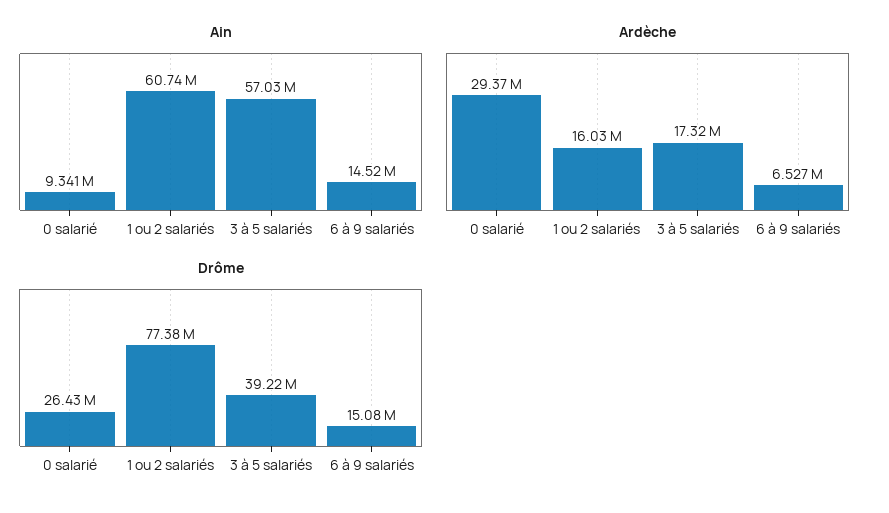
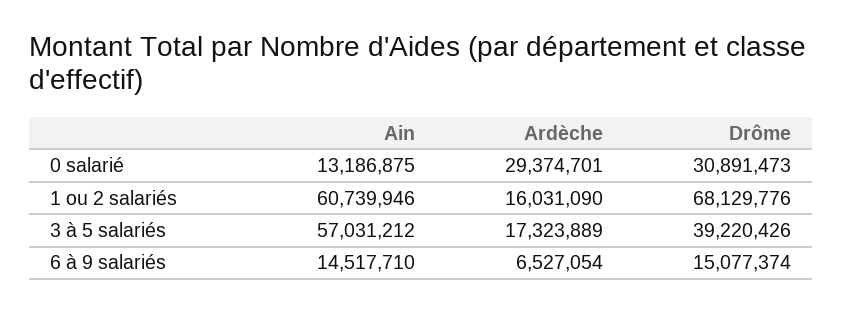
Ain, 0 salarié: 9341000 -> 13186875
Drôme, 0 salarié: 26430000 -> 30891473
Drôme, 1 ou 2 salariés: 77380000 -> 68129776

